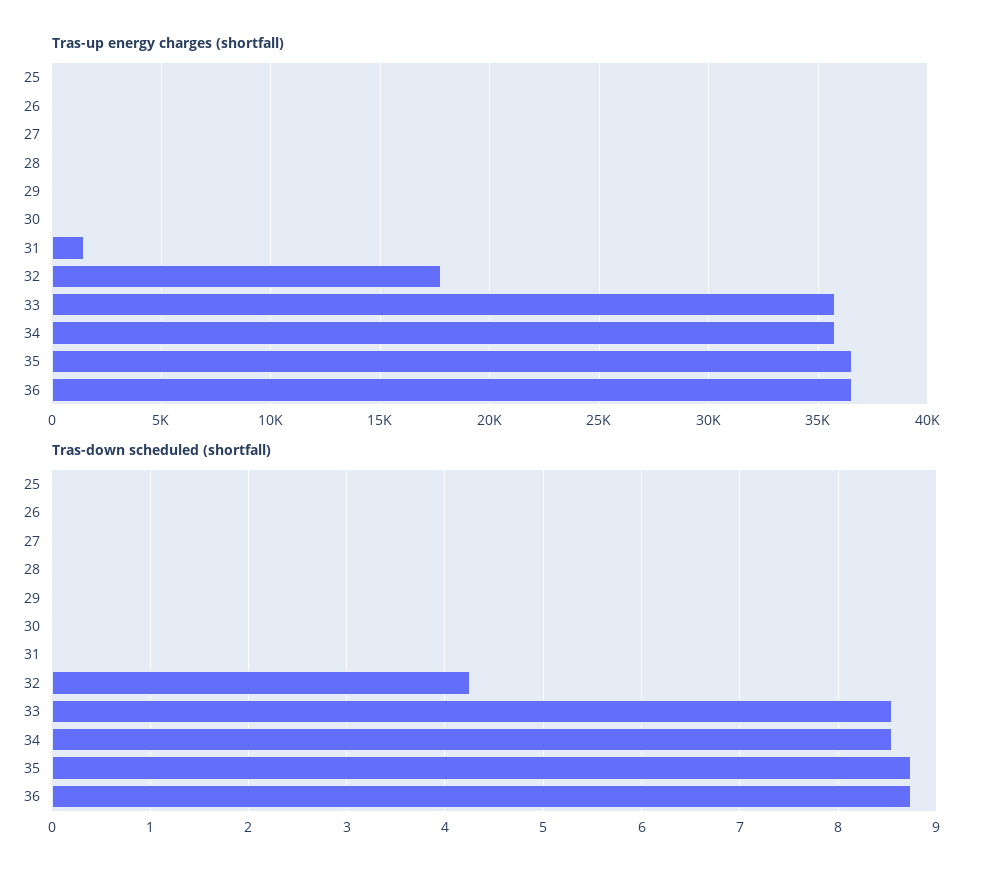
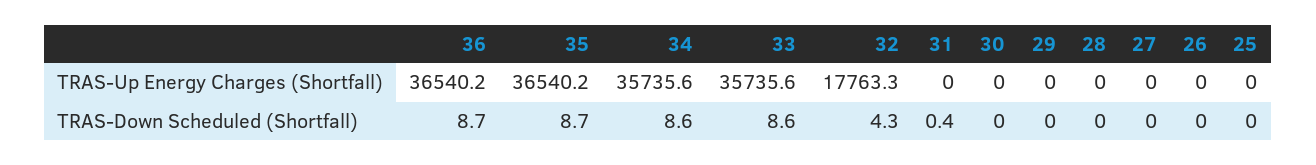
Tras-up energy charges (shortfall), 31: 1500 -> 0
Tras-down scheduled (shortfall), 31: 0 -> 0.4

